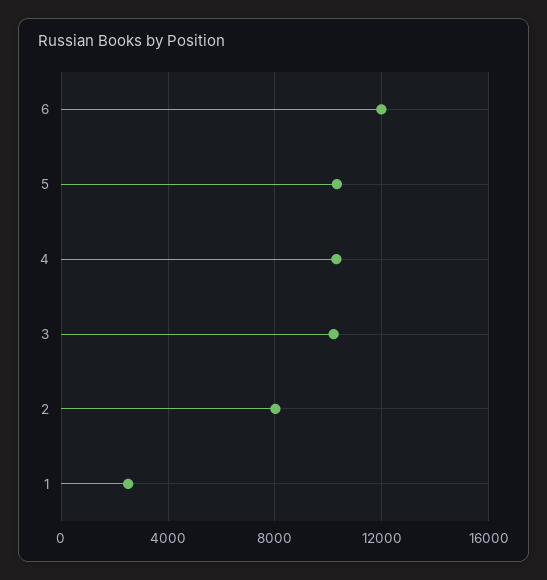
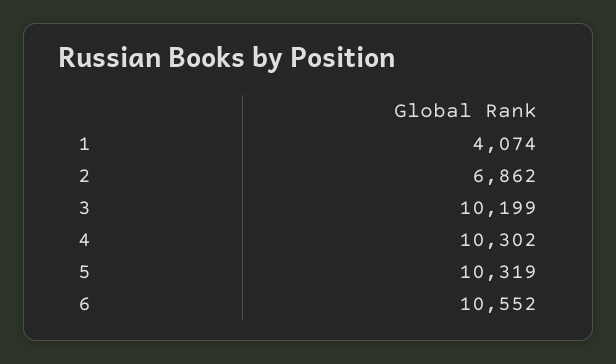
6: 12000 -> 10552
2: 8000 -> 6862
1: 2500 -> 4074

